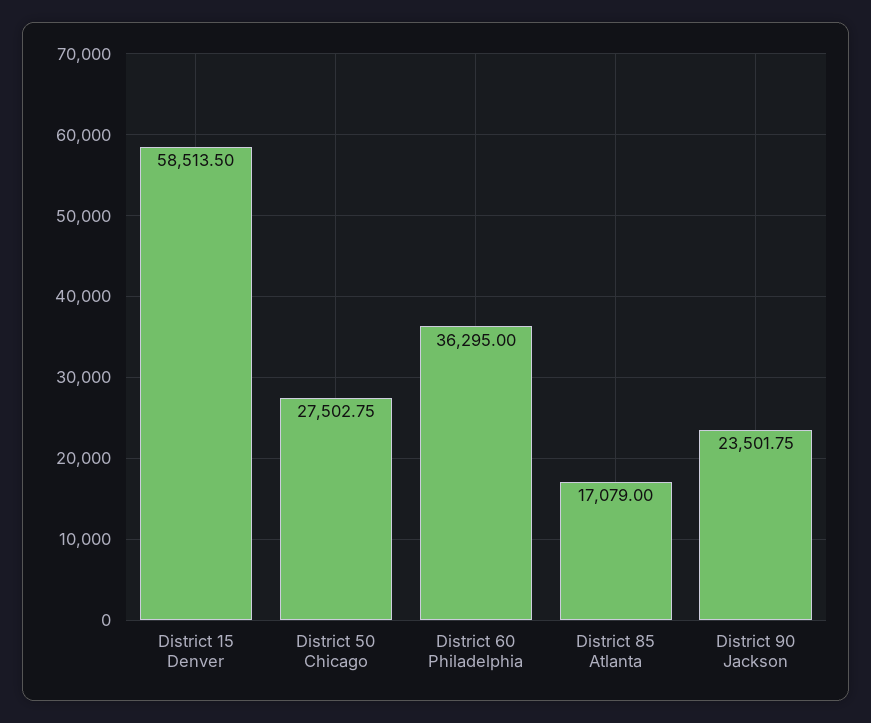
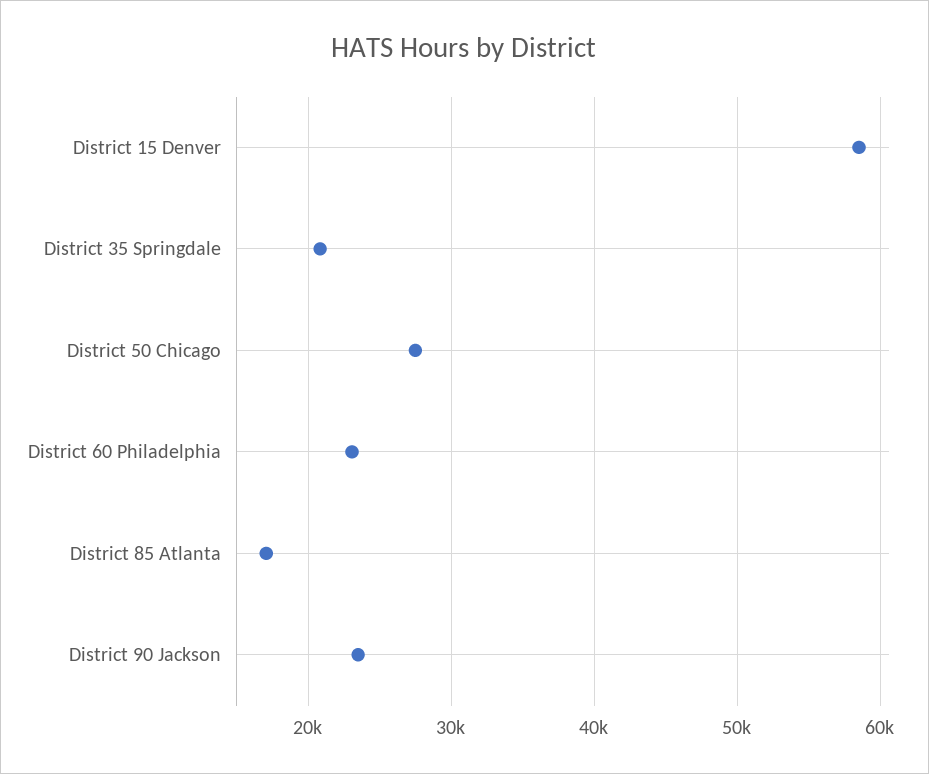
District 60 Philadelphia: 36295 -> 23000
District 35 Springdale: none -> 21000

